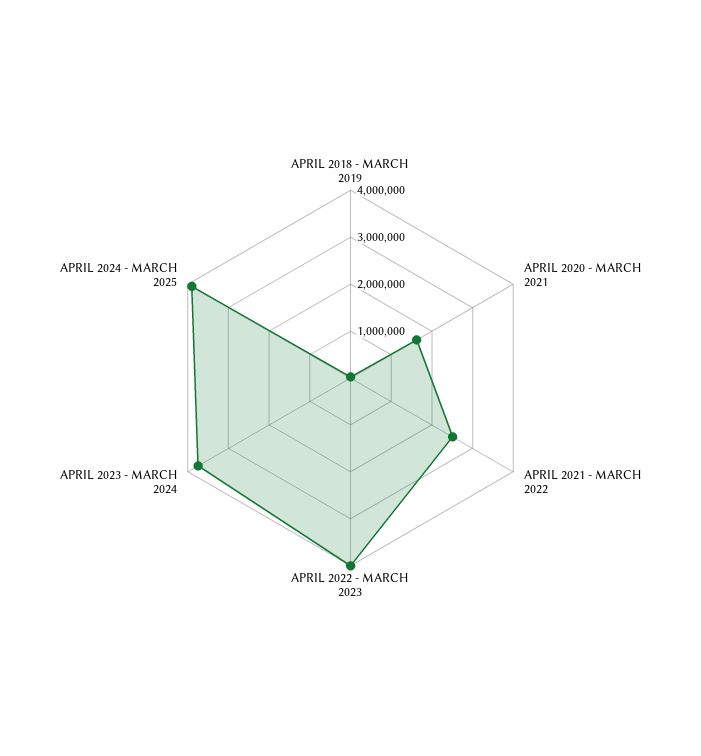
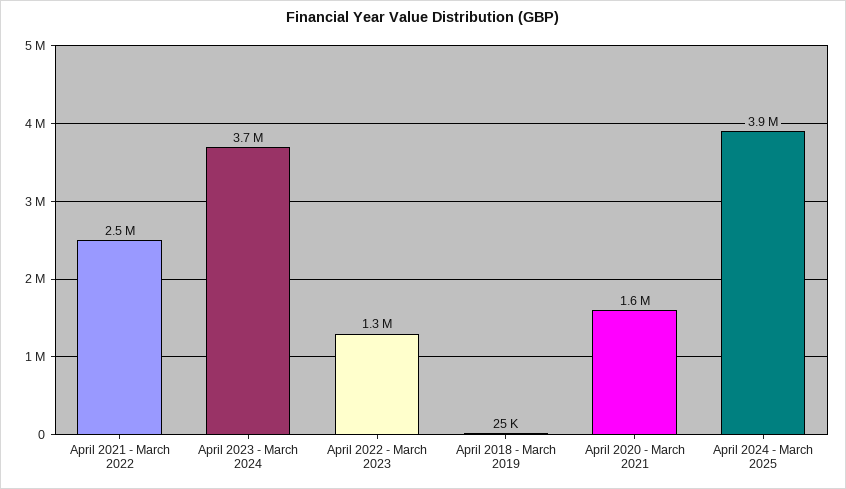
APRIL 2022 - MARCH 2023: 4000000 -> 1300000

